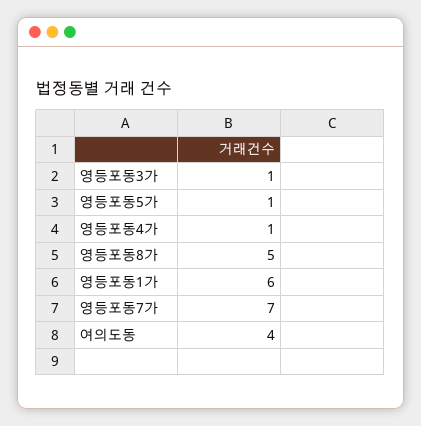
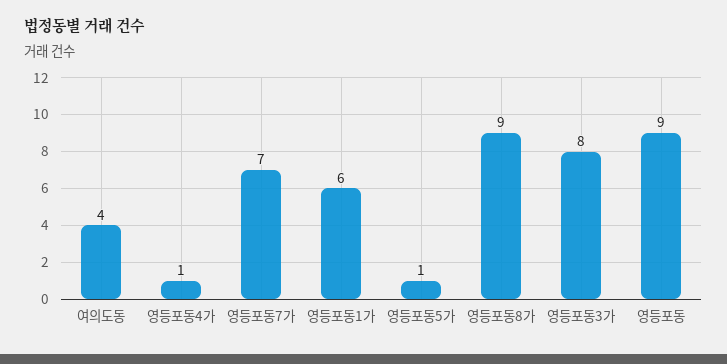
영등포동3가: 1 -> 8
영등포동8가: 5 -> 9
영등포동: none -> 9

